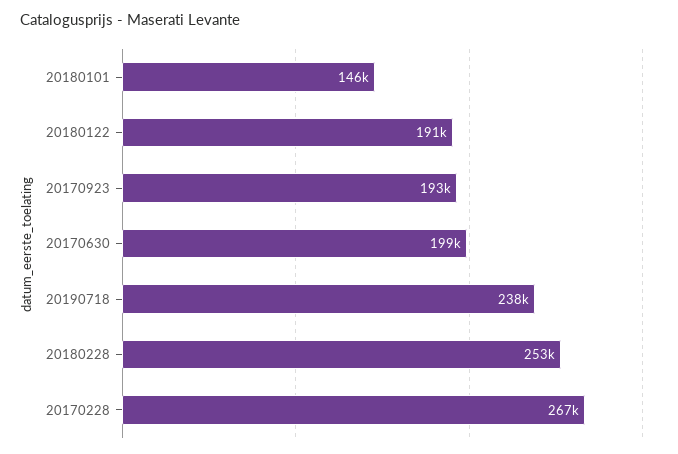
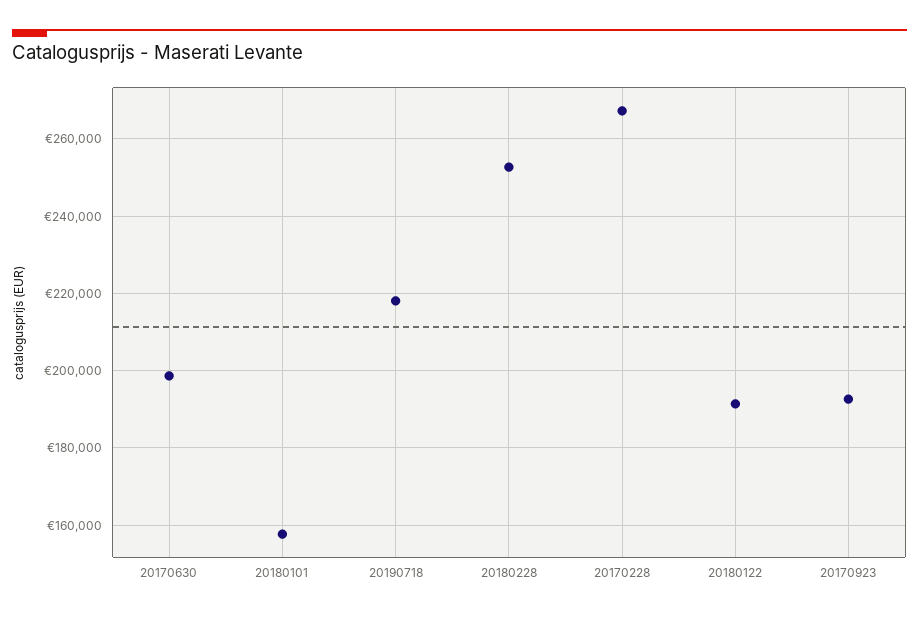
20180101: 146000 -> 158000
20190718: 238000 -> 218000

